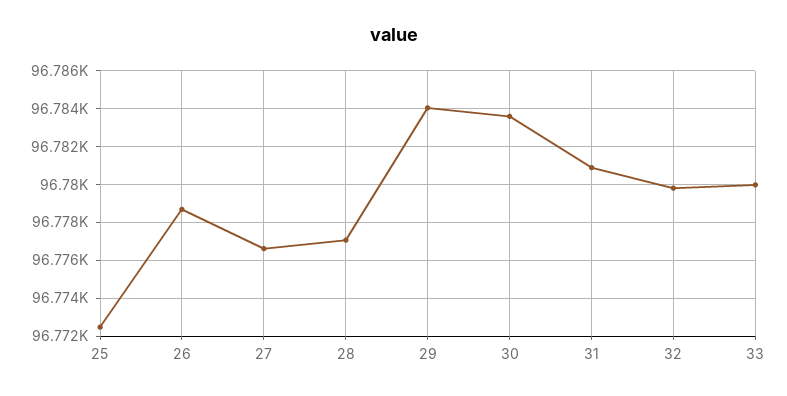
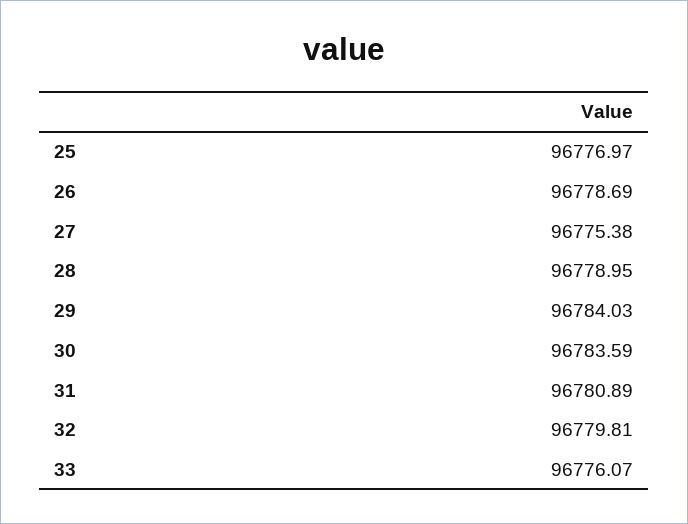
25: 96772.5 -> 96776.97
27: 96776.5 -> 96775.38
28: 96777 -> 96778.95
33: 96780 -> 96776.07

